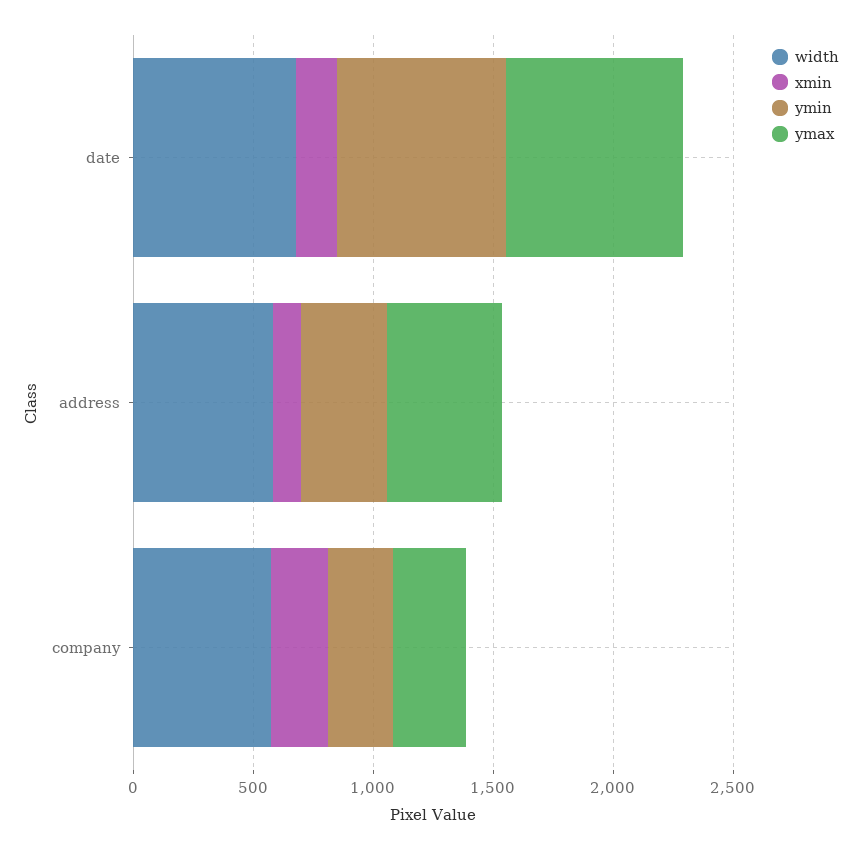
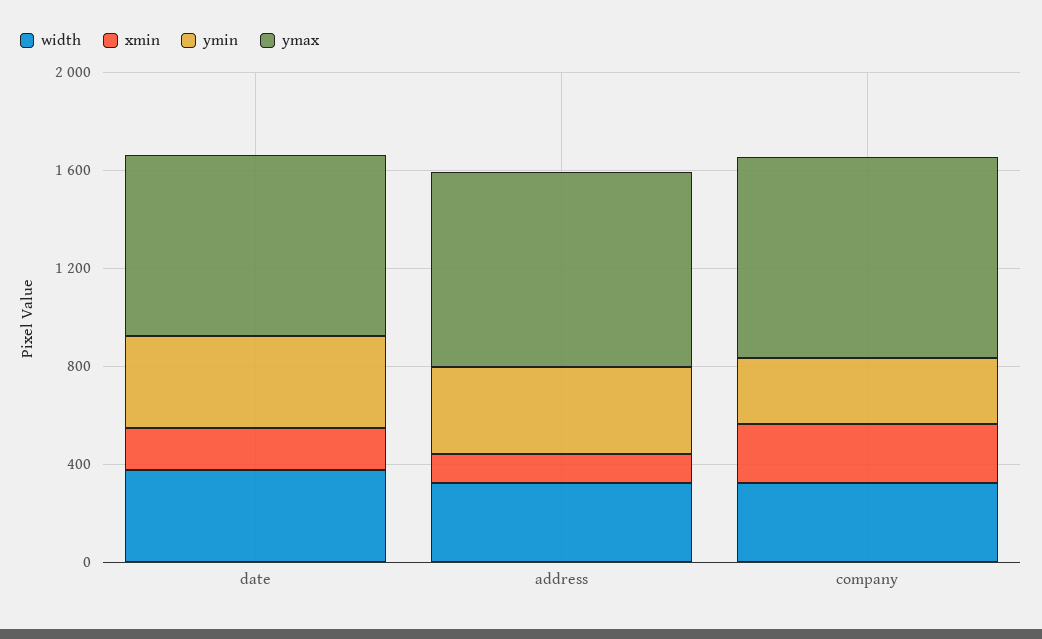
width, date: 700 -> 400
ymin, date: 700 -> 400
width, address: 600 -> 300
ymax, address: 500 -> 800
width, company: 600 -> 300
ymax, company: 300 -> 800

